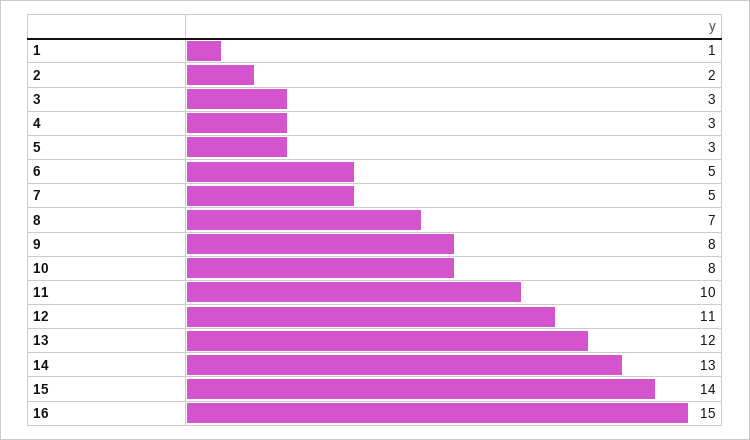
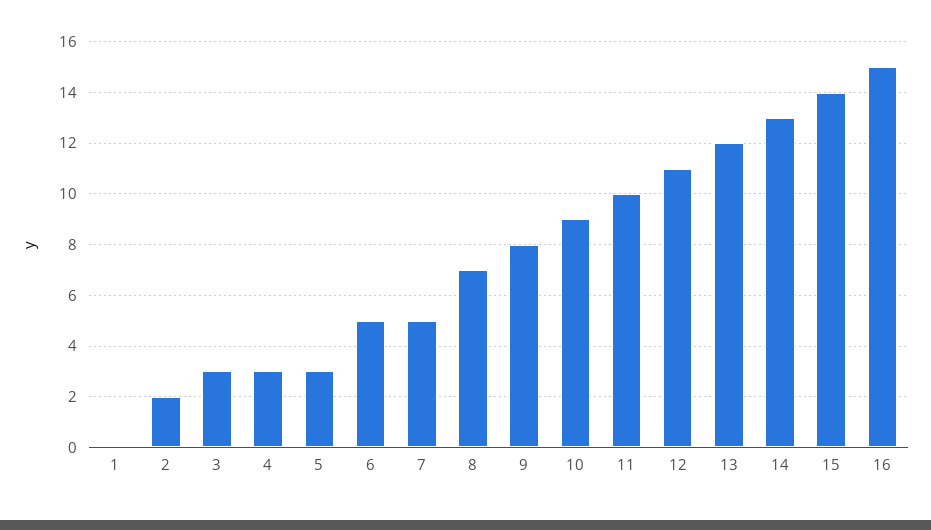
1: 1 -> 0
10: 8 -> 9

